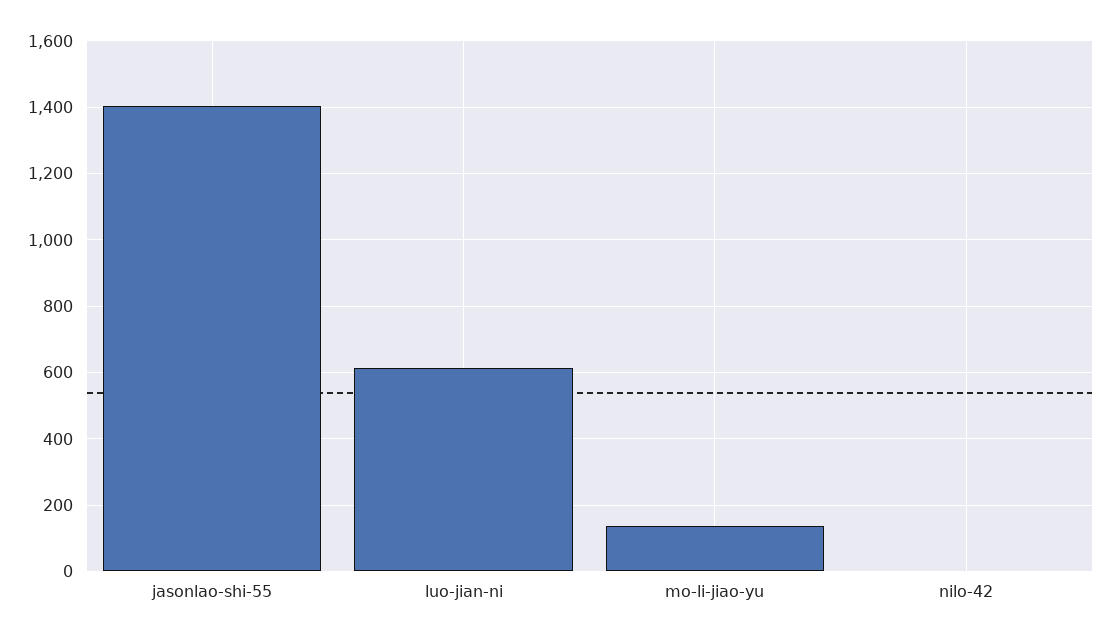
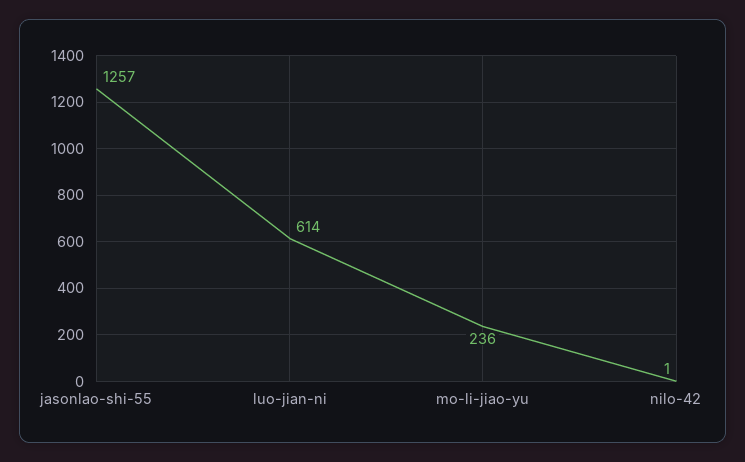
jasonlao-shi-55: 1400 -> 1257
mo-li-jiao-yu: 140 -> 236

